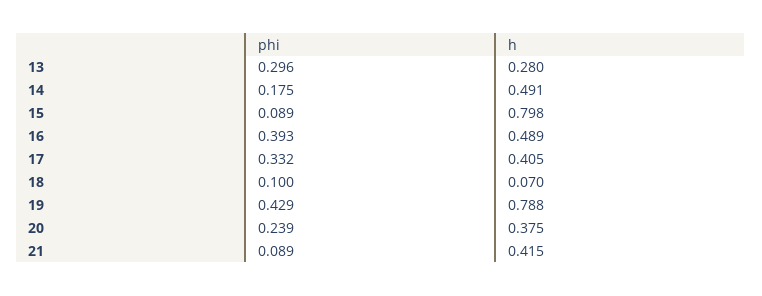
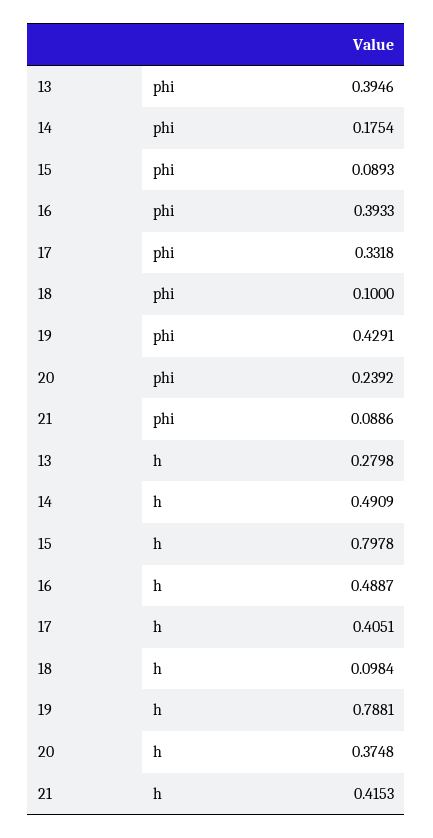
phi, 13: 0.296 -> 0.3946
h, 18: 0.07 -> 0.0984

